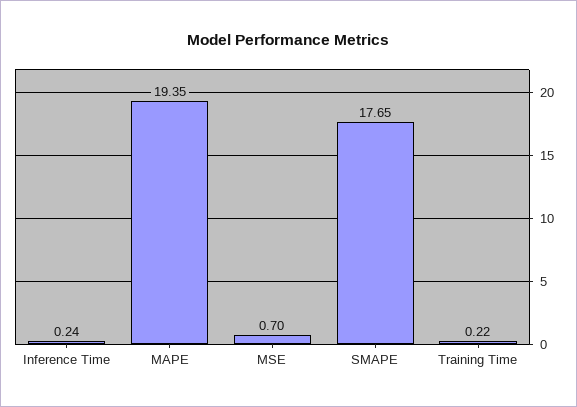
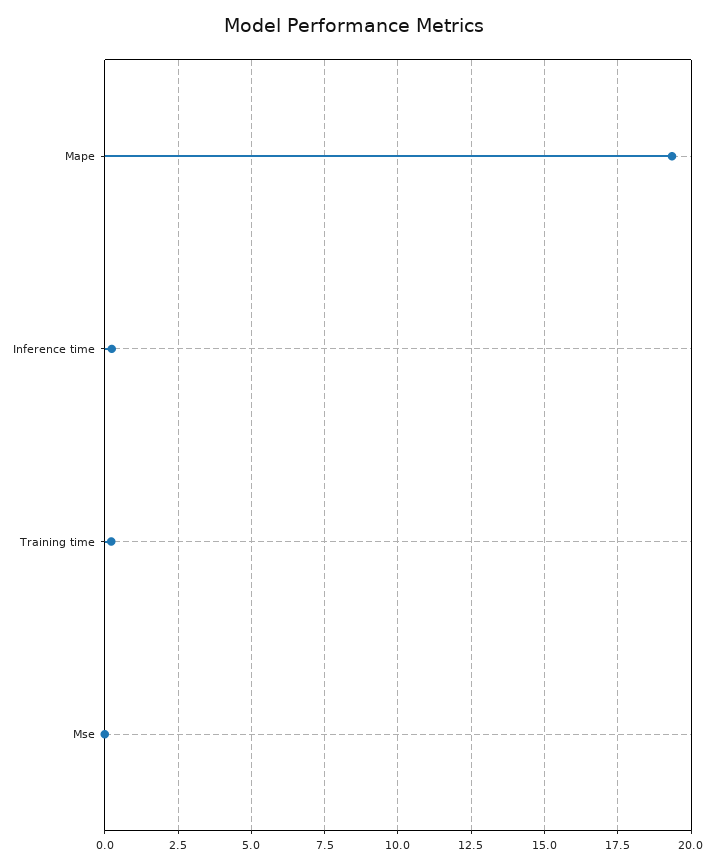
MSE: 0.7 -> 0
SMAPE: 17.65 -> none

